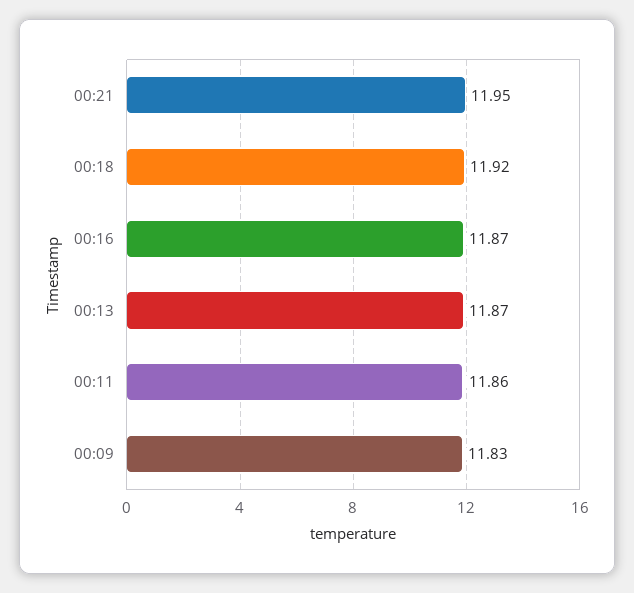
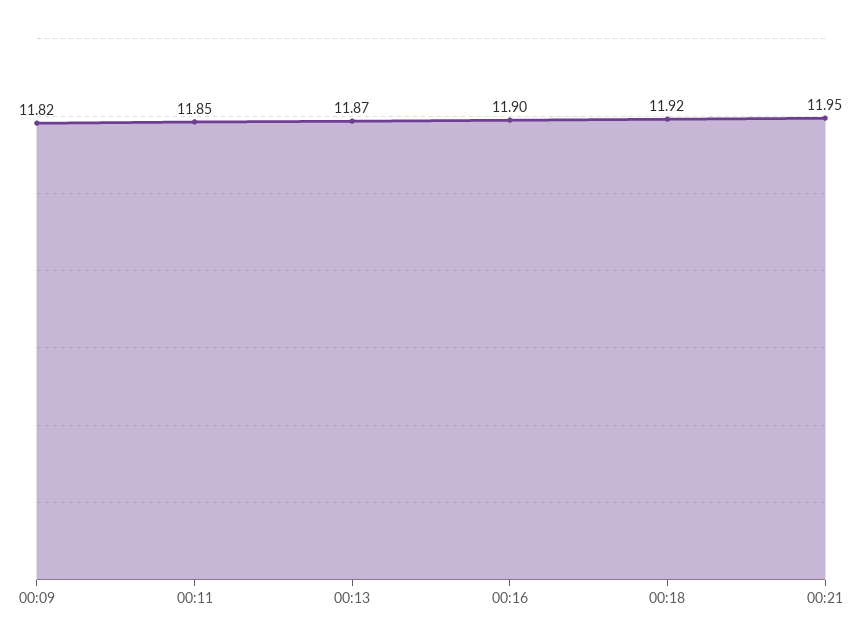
00:16: 11.87 -> 11.9
00:11: 11.86 -> 11.85
00:09: 11.83 -> 11.82

